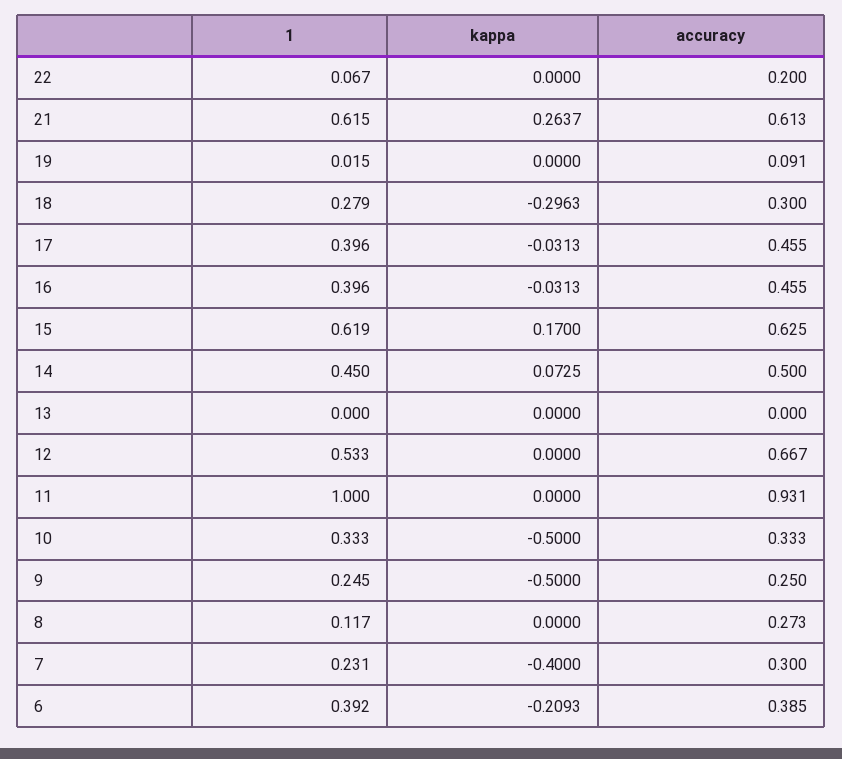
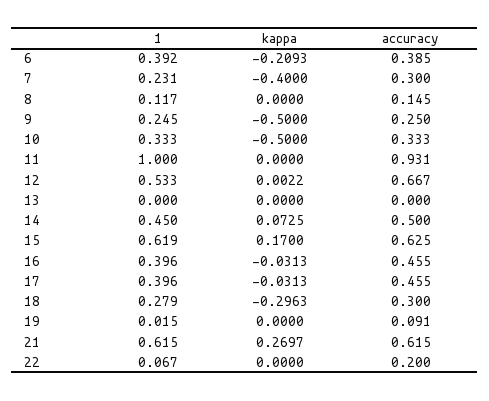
kappa, 21: 0.2637 -> 0.2697
accuracy, 21: 0.613 -> 0.615
kappa, 12: 0 -> 0.0022
accuracy, 8: 0.273 -> 0.145

